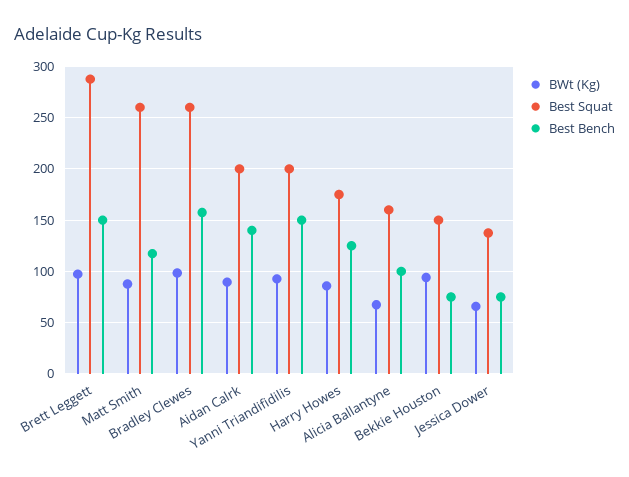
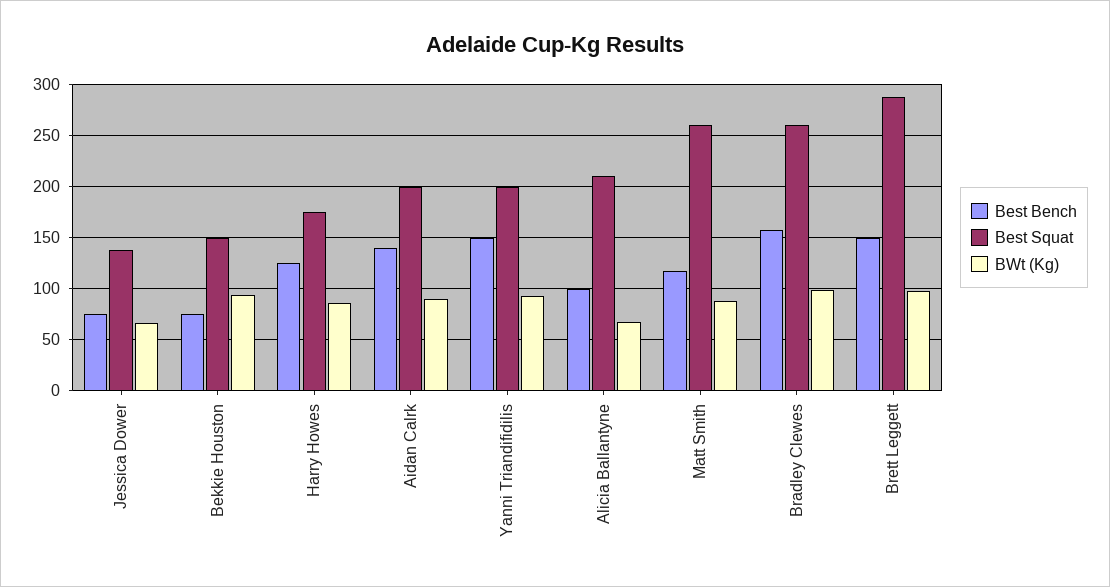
Best Squat, Alicia Ballantyne: 160 -> 210

